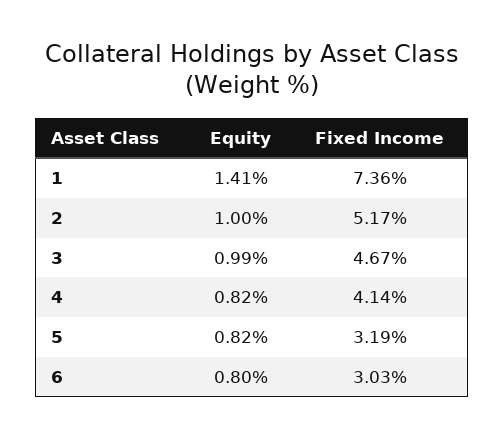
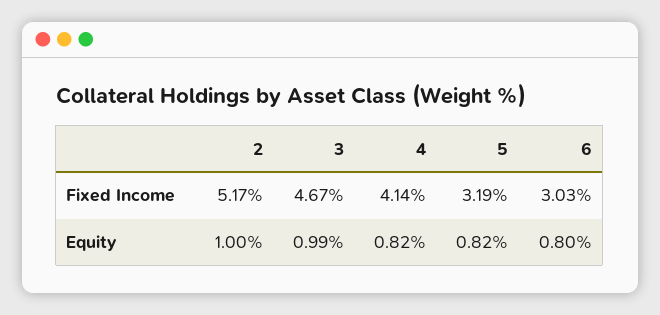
Equity, 1: 1.41 -> none
Fixed Income, 1: 7.36 -> none

